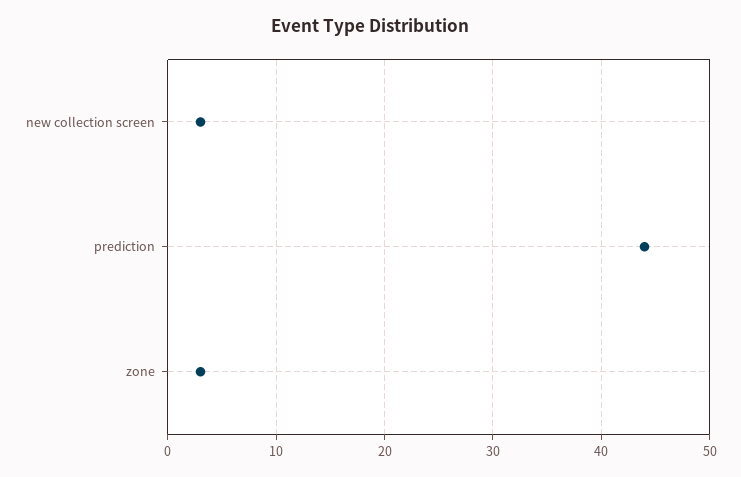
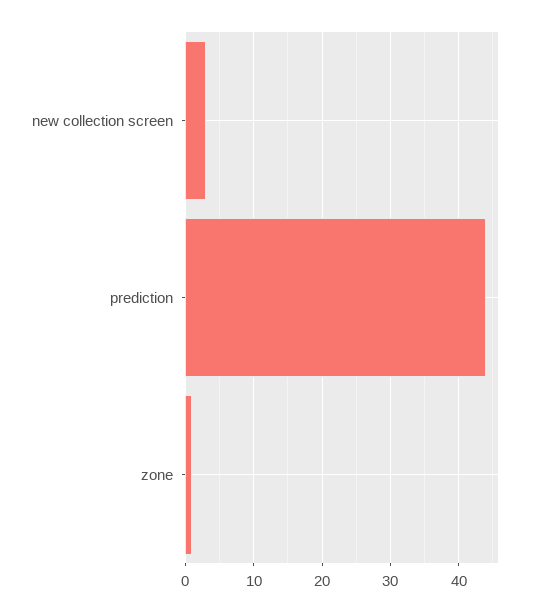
zone: 3 -> 1

